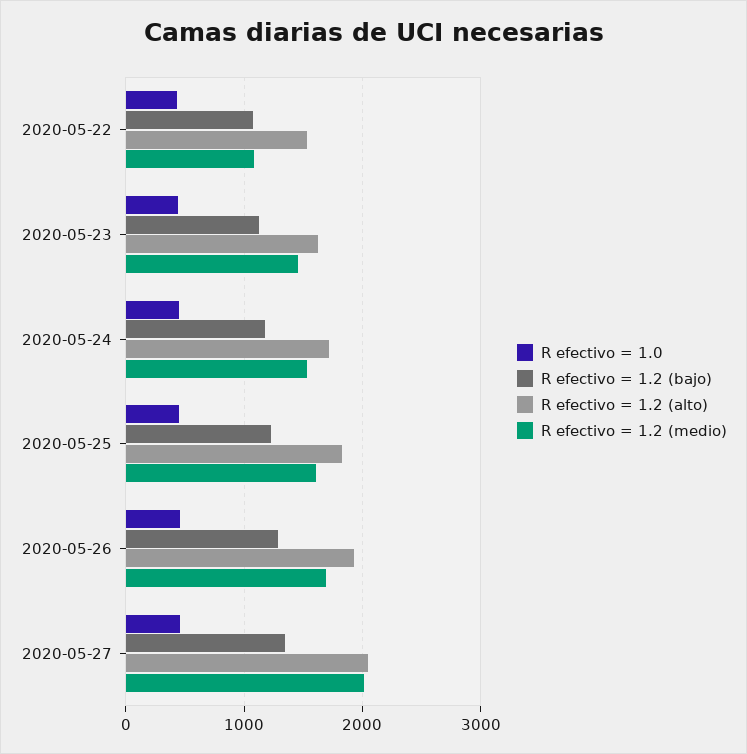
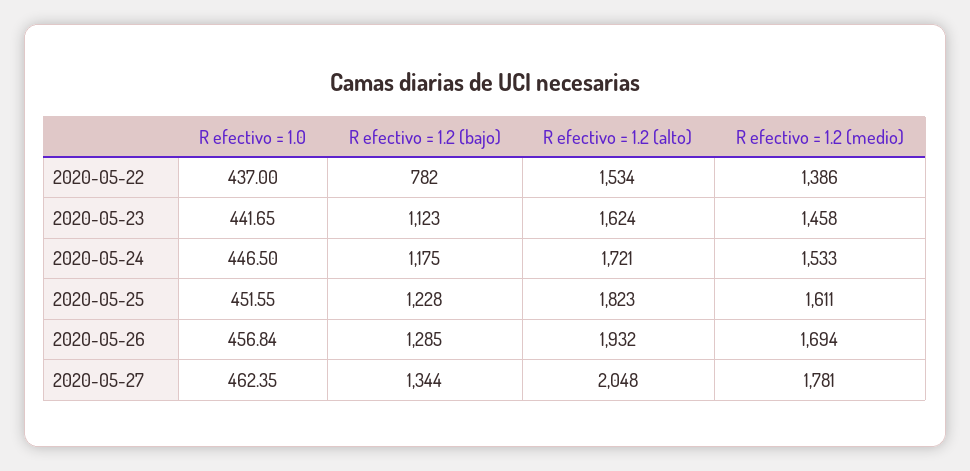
R efectivo = 1.2 (bajo), 2020-05-22: 1100 -> 782
R efectivo = 1.2 (medio), 2020-05-22: 1100 -> 1386
R efectivo = 1.2 (medio), 2020-05-27: 2000 -> 1781

